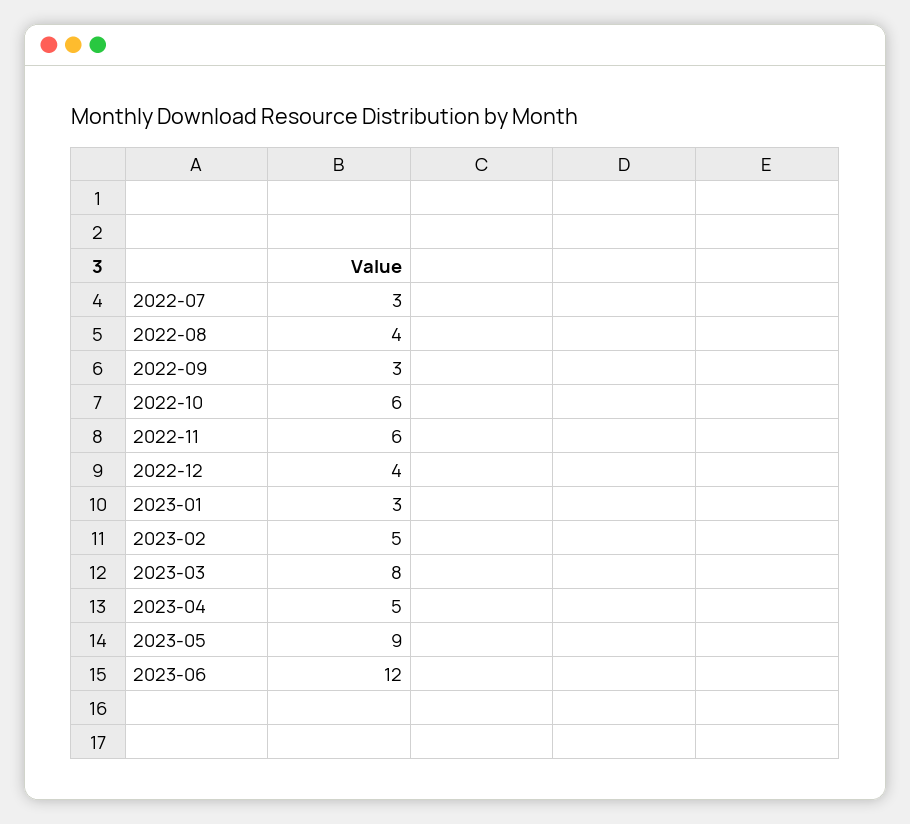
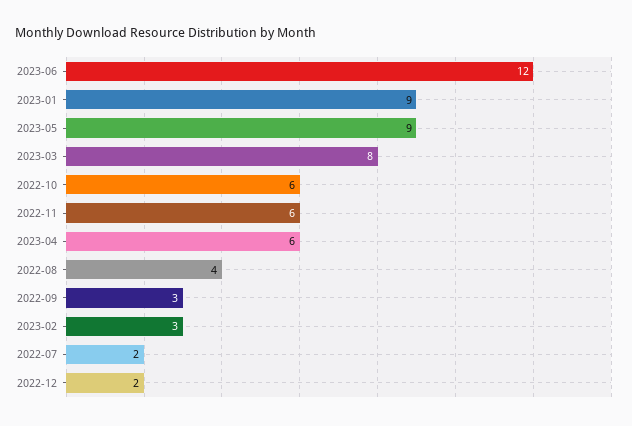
2022-07: 3 -> 2
2022-12: 4 -> 2
2023-01: 3 -> 9
2023-02: 5 -> 3
2023-04: 5 -> 6

